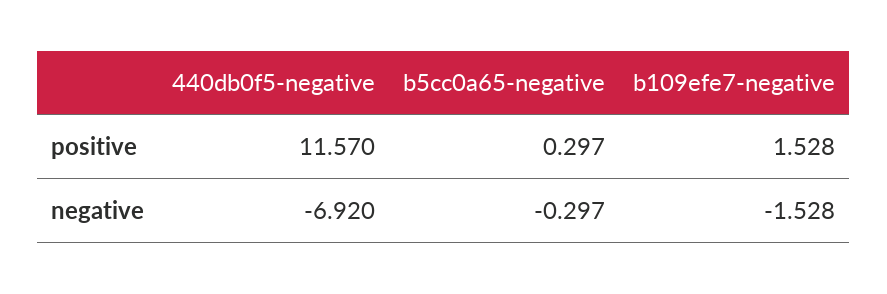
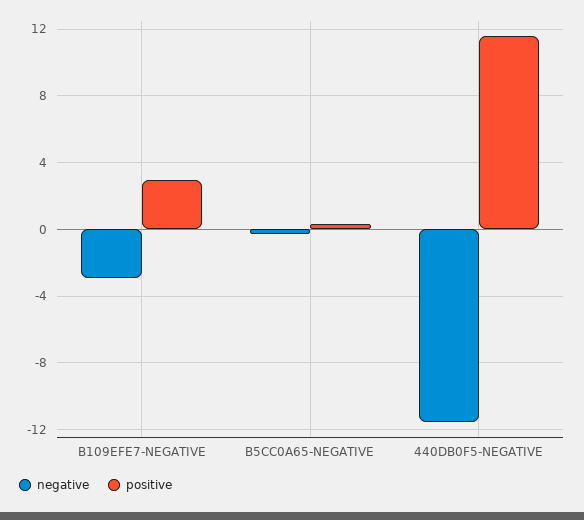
positive, b109efe7-negative: 1.528 -> 3
negative, 440db0f5-negative: -6.92 -> -11.5
negative, b109efe7-negative: -1.528 -> -3

